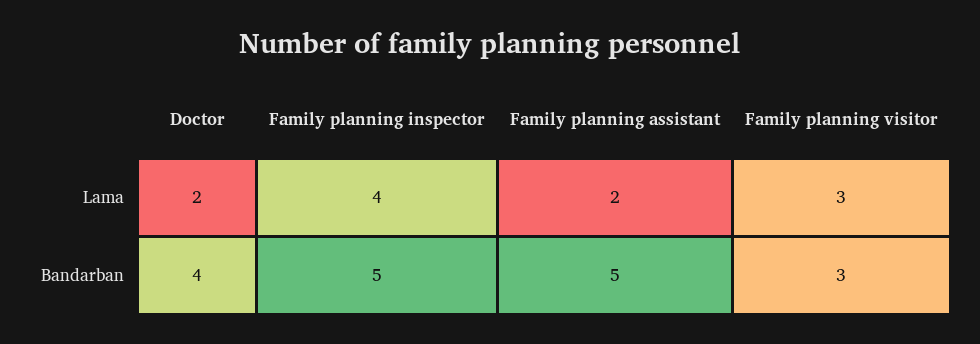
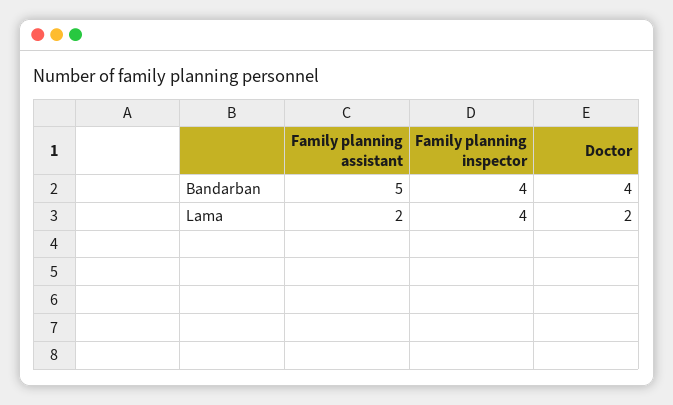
Family planning visitor, Lama: 3 -> none
Family planning inspector, Bandarban: 5 -> 4
Family planning visitor, Bandarban: 3 -> none

